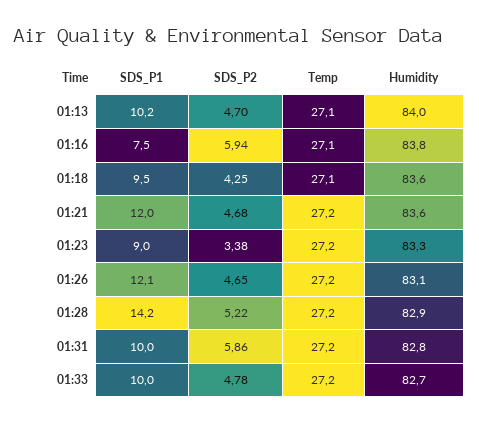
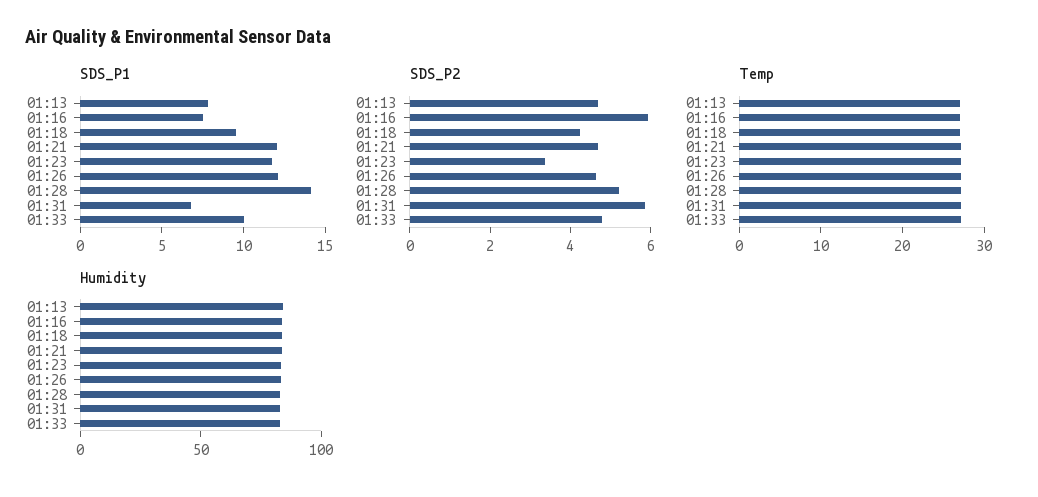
SDS_P1, 01:13: 10.2 -> 8
SDS_P1, 01:23: 9 -> 12
SDS_P1, 01:31: 10 -> 7

